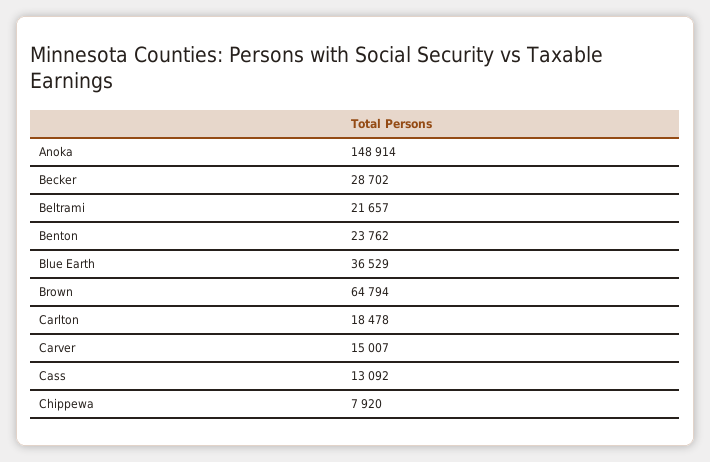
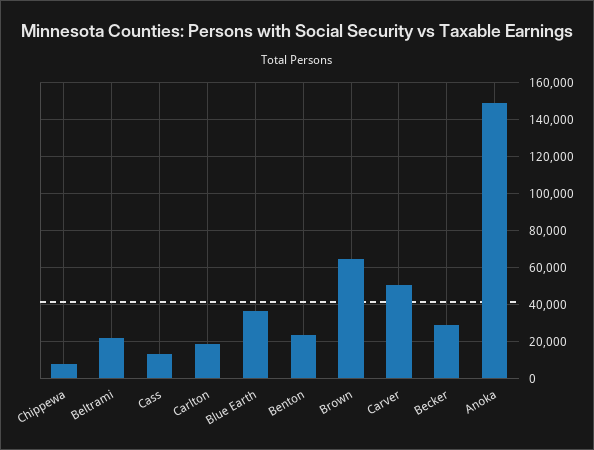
Carver: 15007 -> 50000

